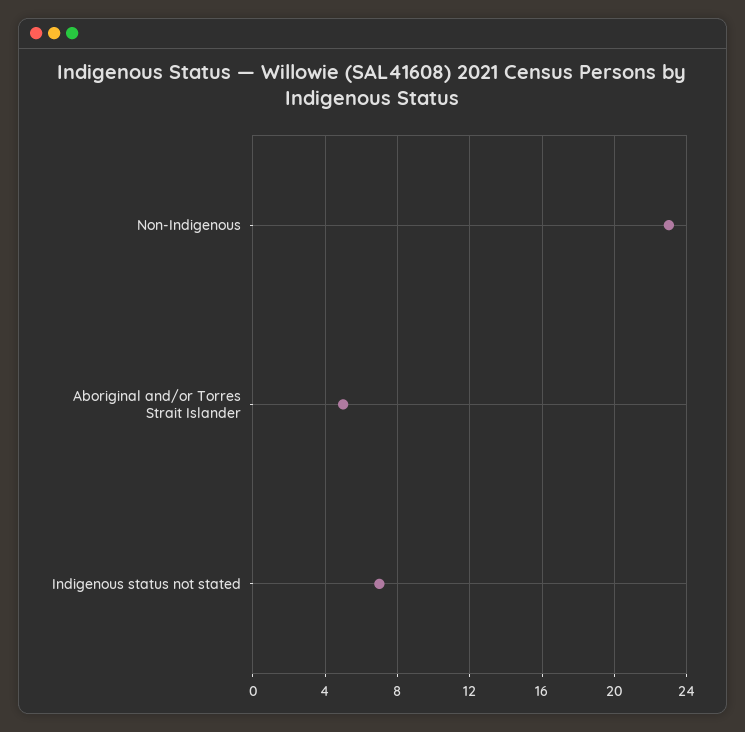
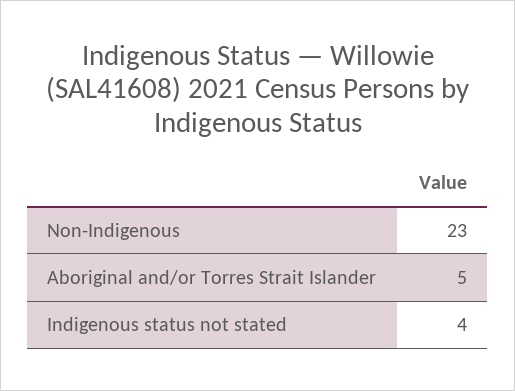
Indigenous status not stated: 7 -> 4

